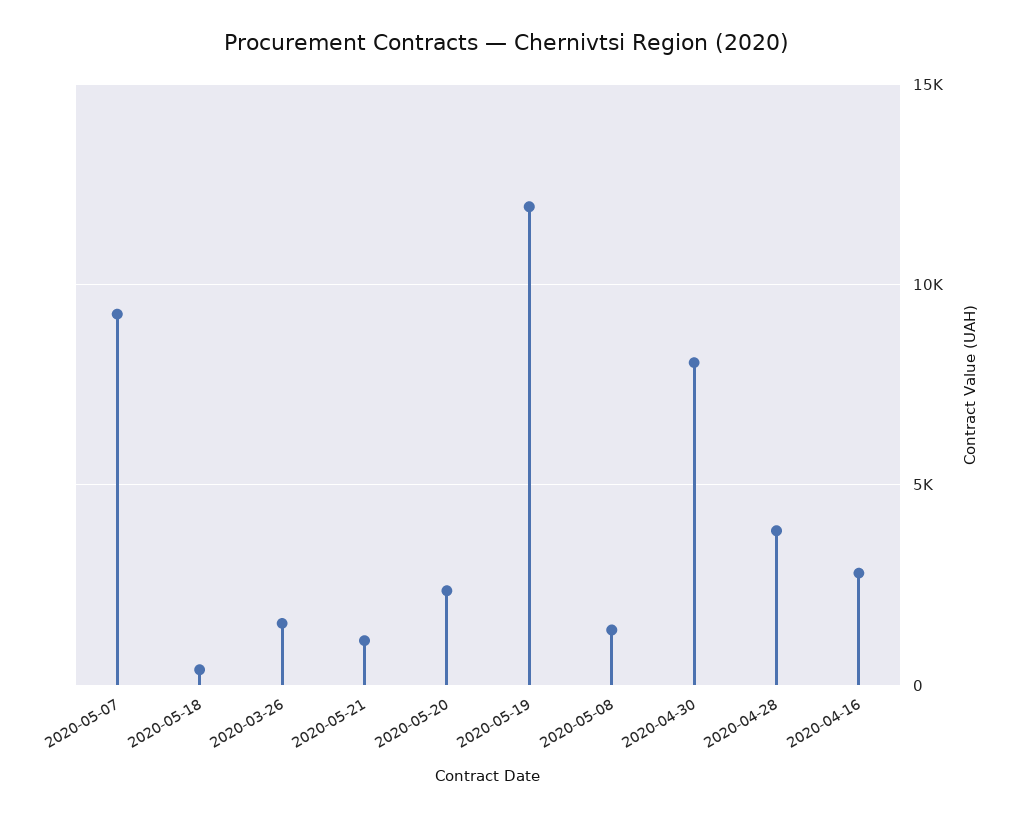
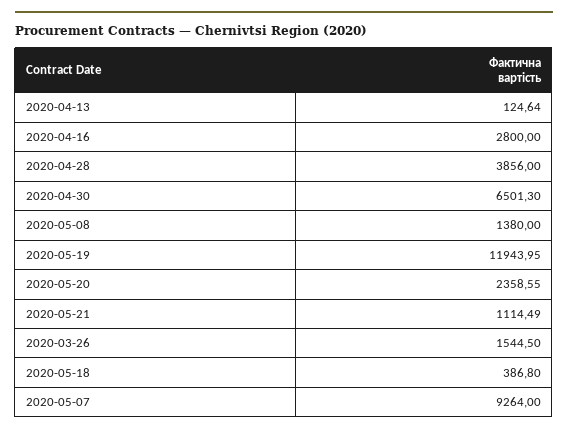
2020-04-30: 8000 -> 6501.3
2020-04-13: none -> 124.64

